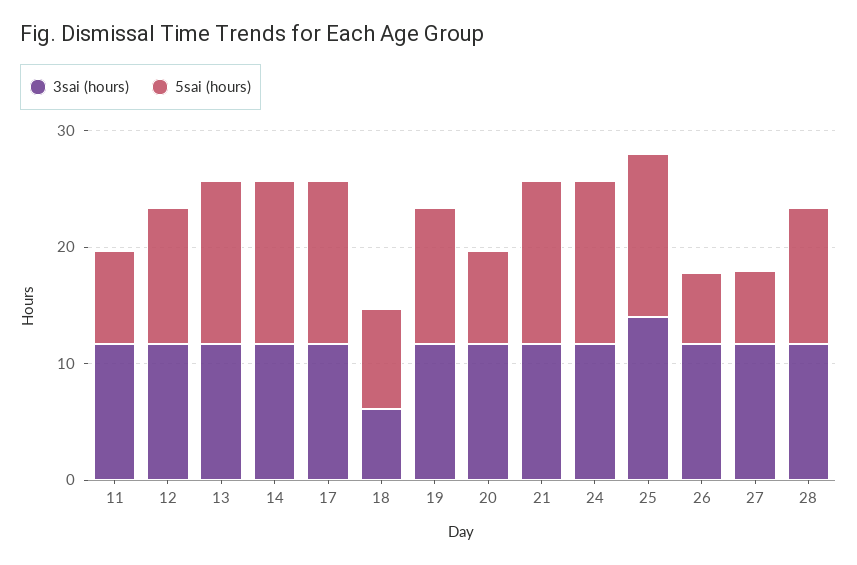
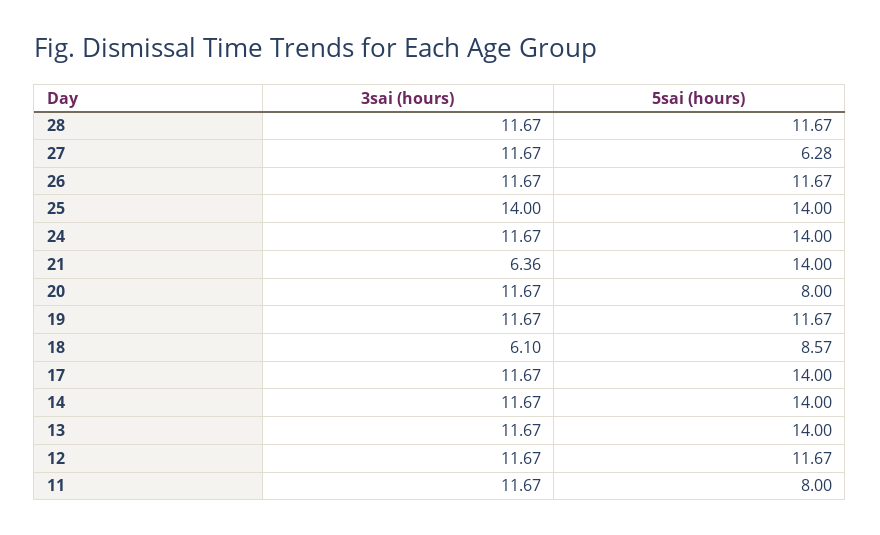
3sai (hours), 21: 12 -> 6.36
5sai (hours), 26: 6 -> 11.67

